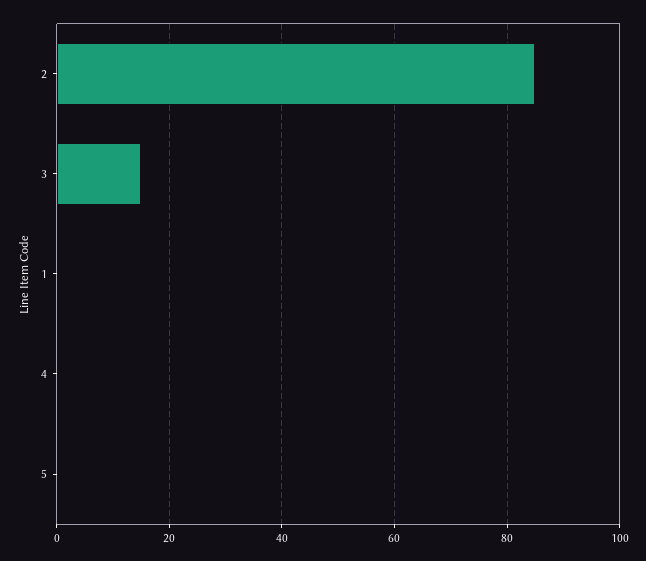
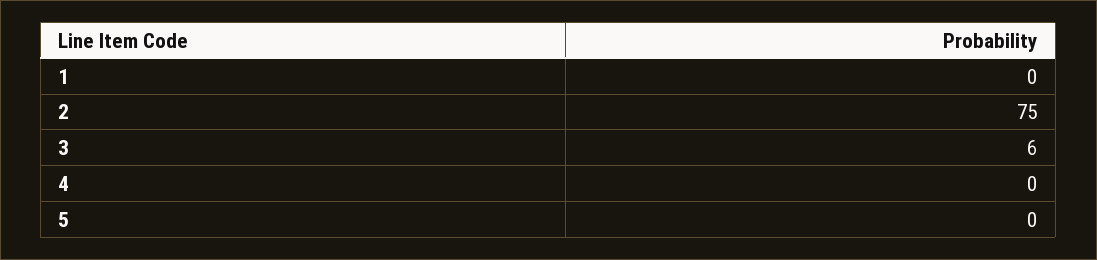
2: 85 -> 75
3: 15 -> 6

